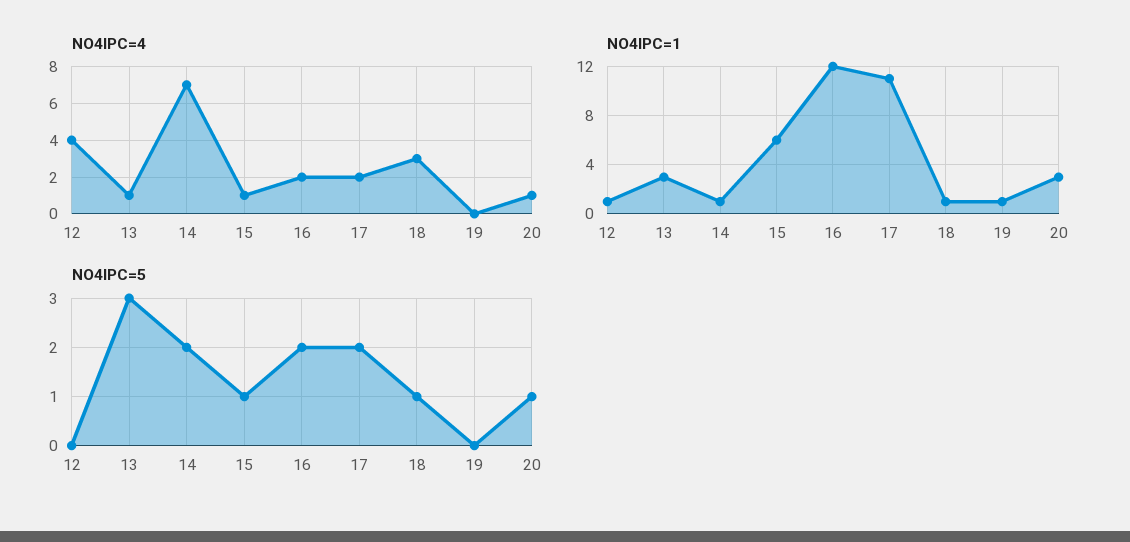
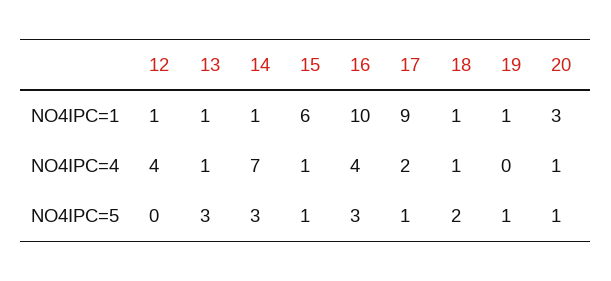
NO4IPC=4, 16: 2 -> 4
NO4IPC=4, 18: 3 -> 1
NO4IPC=1, 13: 3 -> 1
NO4IPC=1, 16: 12 -> 10
NO4IPC=1, 17: 11 -> 9
NO4IPC=5, 14: 2 -> 3
NO4IPC=5, 16: 2 -> 3
NO4IPC=5, 17: 2 -> 1
NO4IPC=5, 18: 1 -> 2
NO4IPC=5, 19: 0 -> 1

